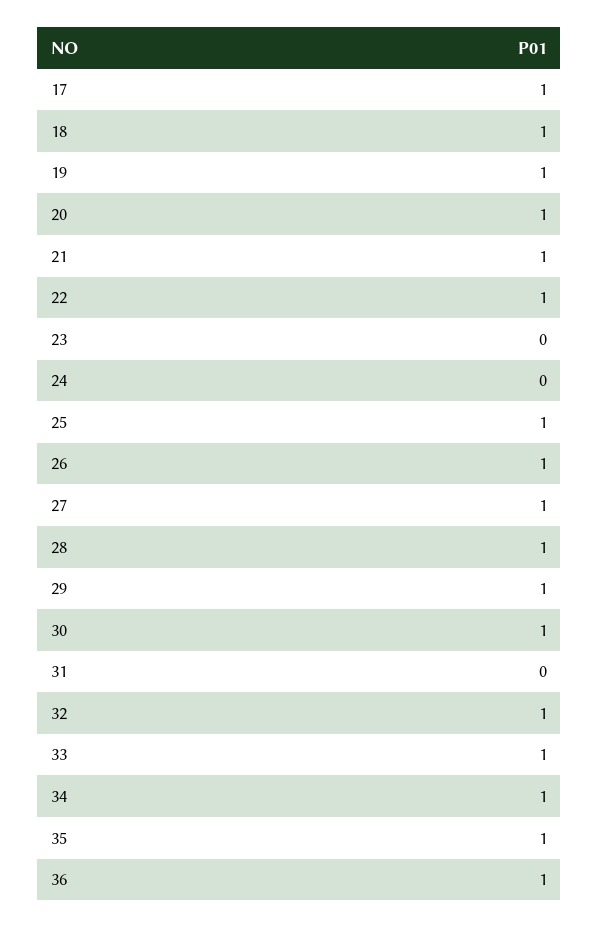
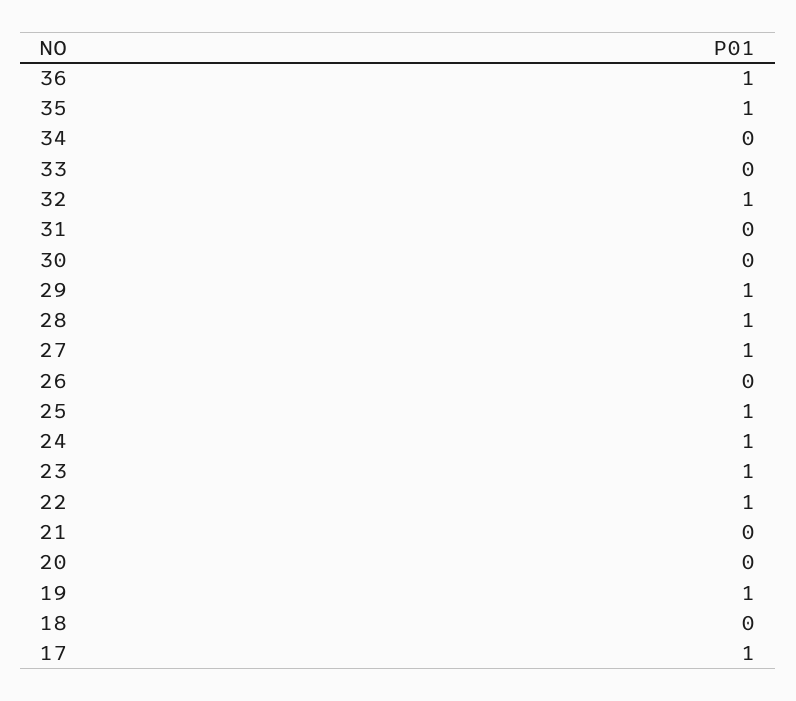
18: 1 -> 0
20: 1 -> 0
21: 1 -> 0
23: 0 -> 1
24: 0 -> 1
26: 1 -> 0
30: 1 -> 0
33: 1 -> 0
34: 1 -> 0

